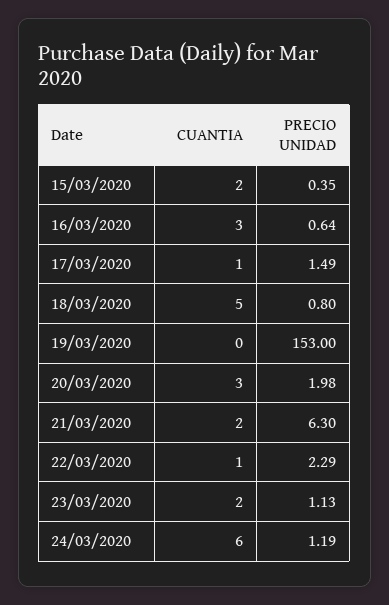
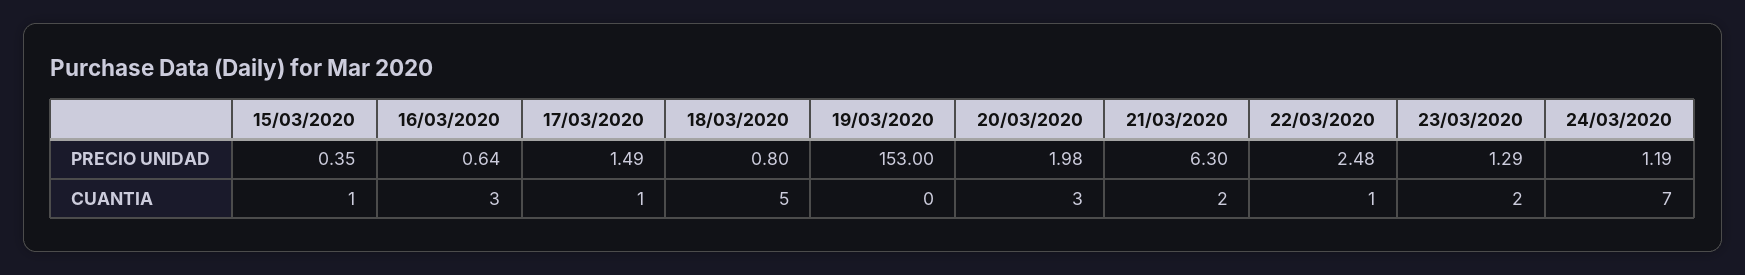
CUANTIA, 15/03/2020: 2 -> 1
PRECIO UNIDAD, 22/03/2020: 2.29 -> 2.48
PRECIO UNIDAD, 23/03/2020: 1.13 -> 1.29
CUANTIA, 24/03/2020: 6 -> 7

